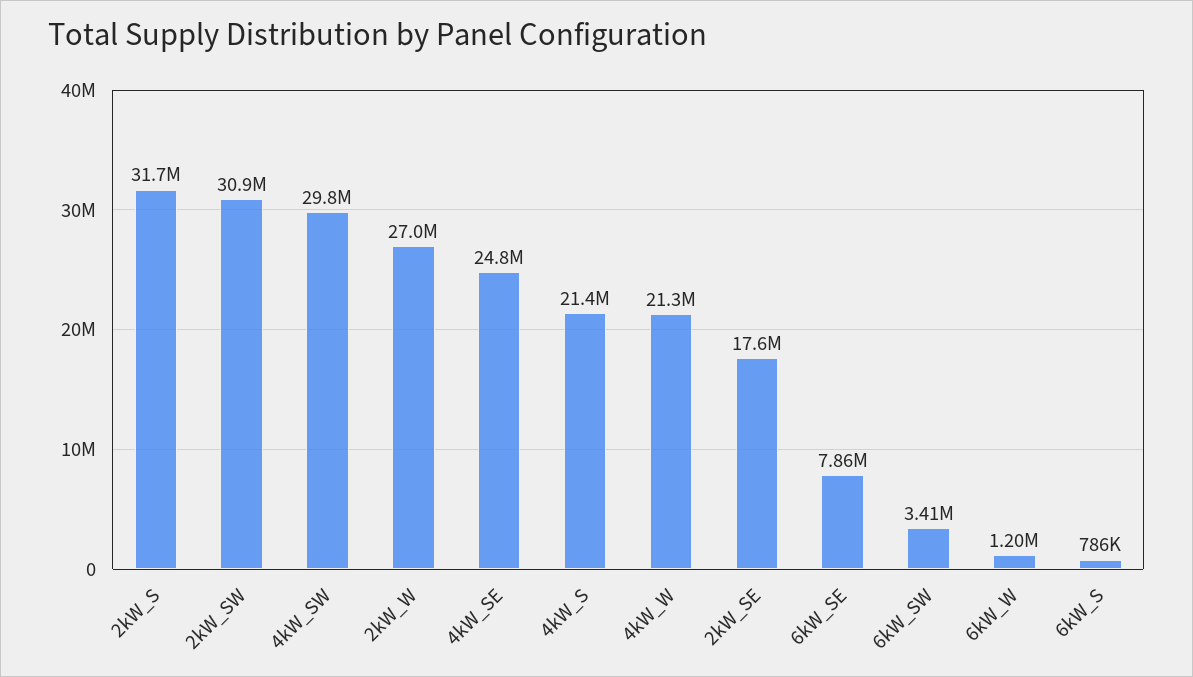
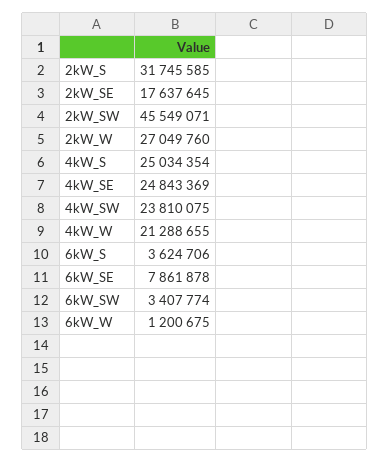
2kW_SW: 30900000 -> 45549071
4kW_SW: 29800000 -> 23810075
4kW_S: 21400000 -> 25034354
6kW_S: 786000 -> 3624706

